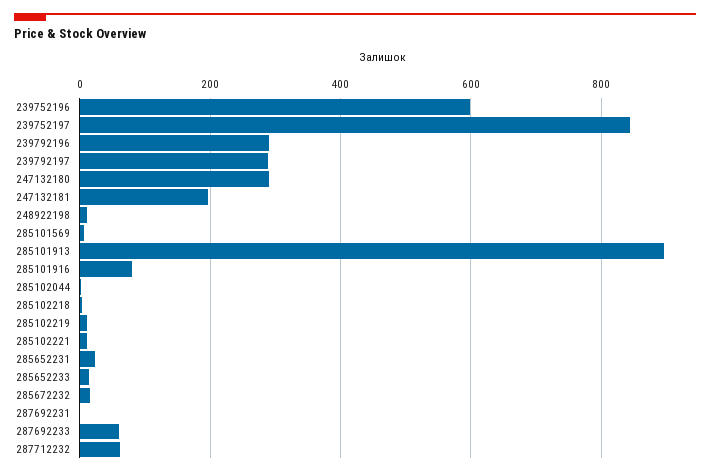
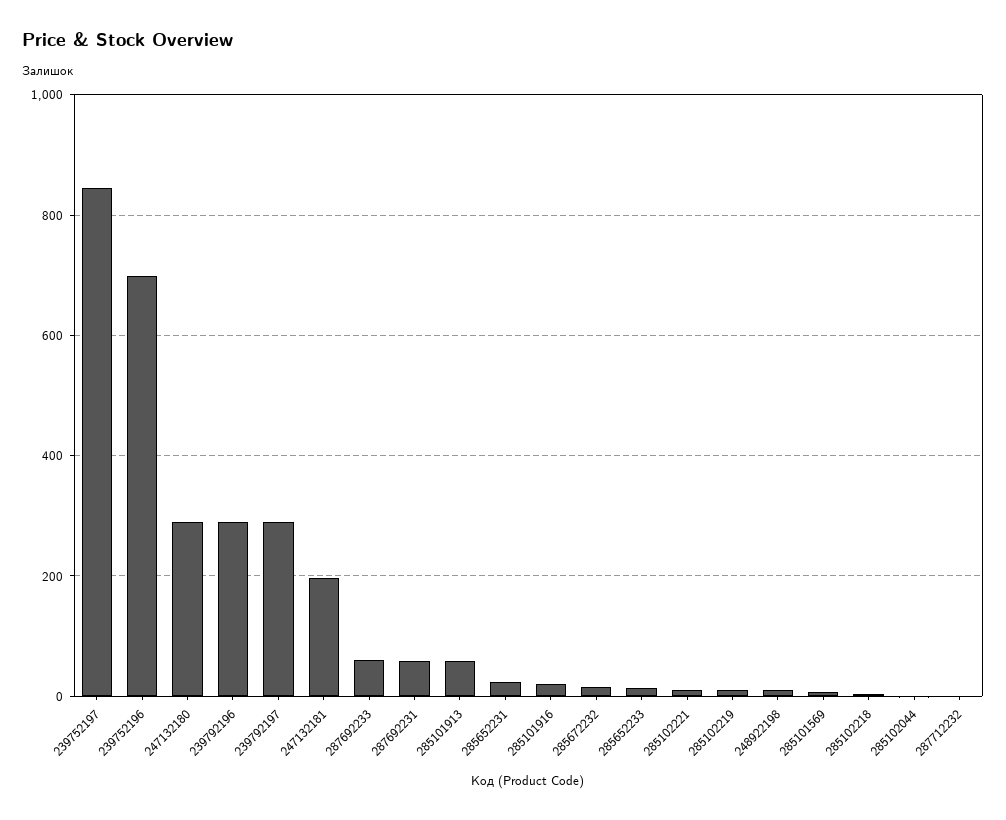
239752196: 600 -> 700
285101913: 900 -> 60
285101916: 80 -> 20
287692231: 0 -> 60
287712232: 60 -> 0

